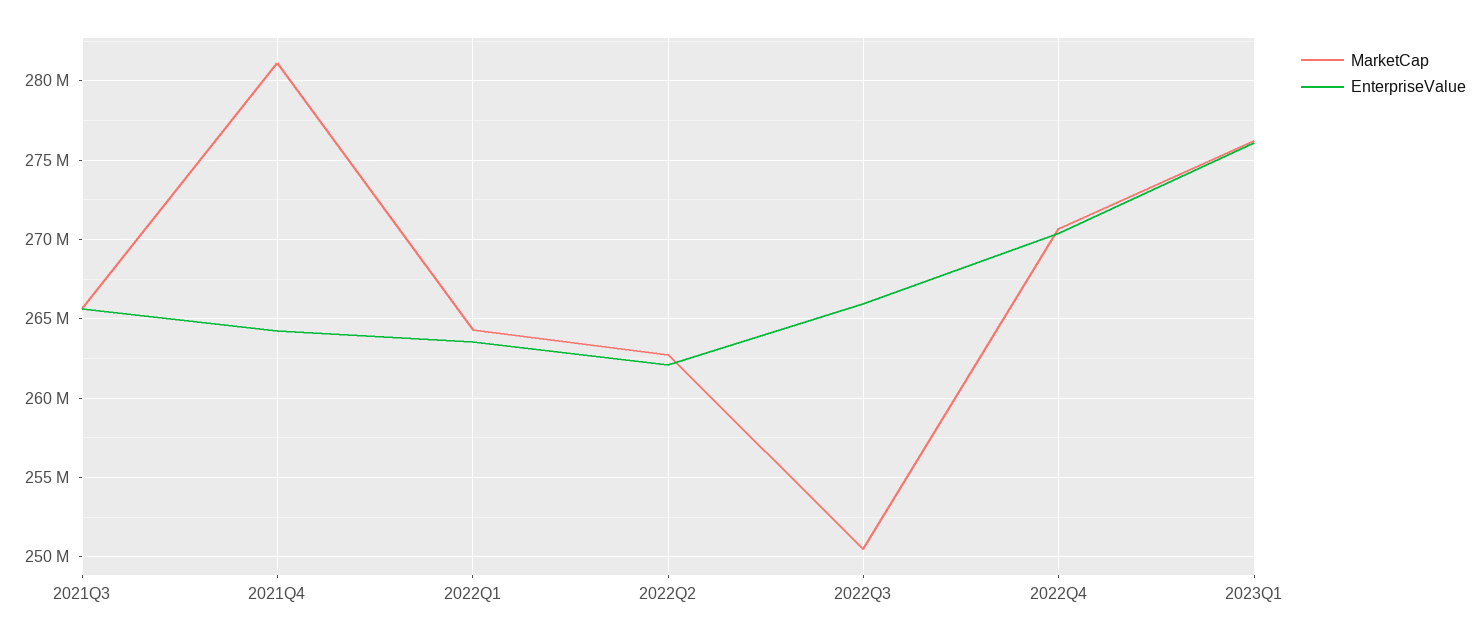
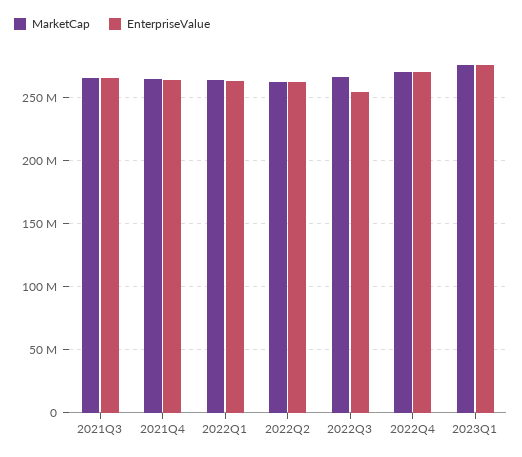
MarketCap, 2021Q4: 281000000 -> 265000000
MarketCap, 2022Q3: 250500000 -> 265000000
EnterpriseValue, 2022Q3: 266000000 -> 255000000

